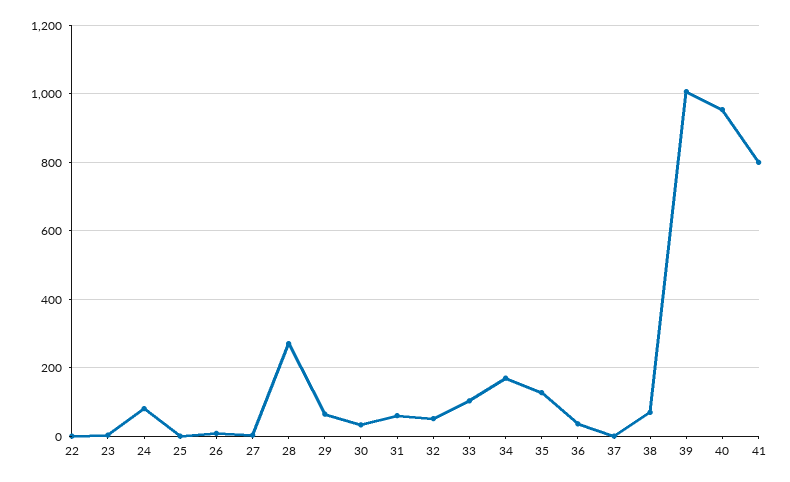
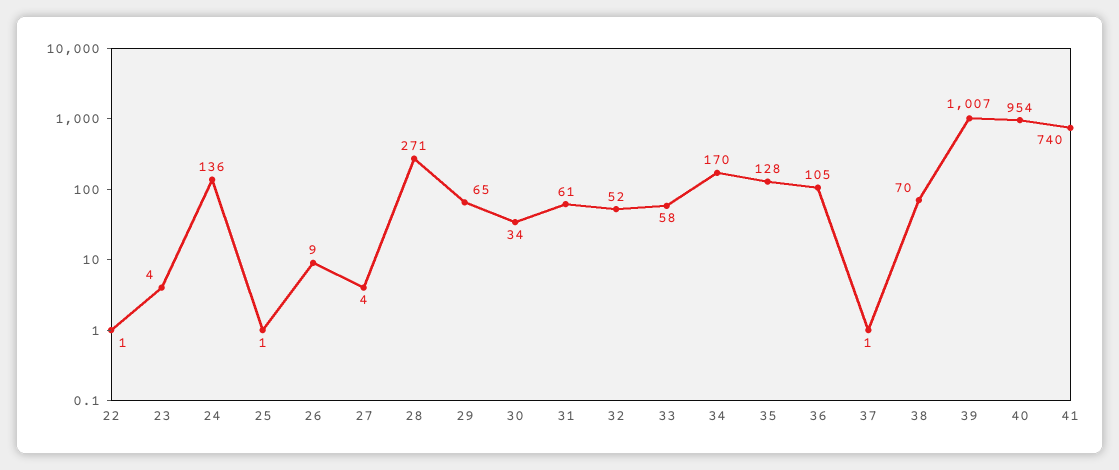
24: 80 -> 136
33: 100 -> 58
36: 40 -> 105
41: 800 -> 740

